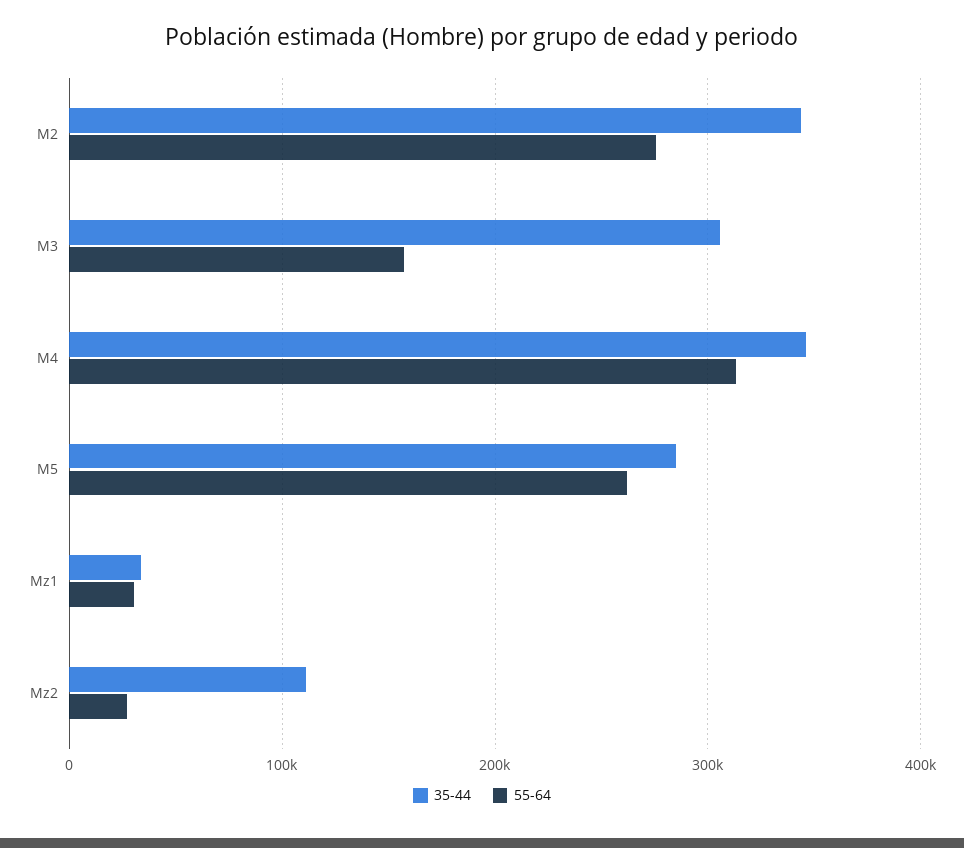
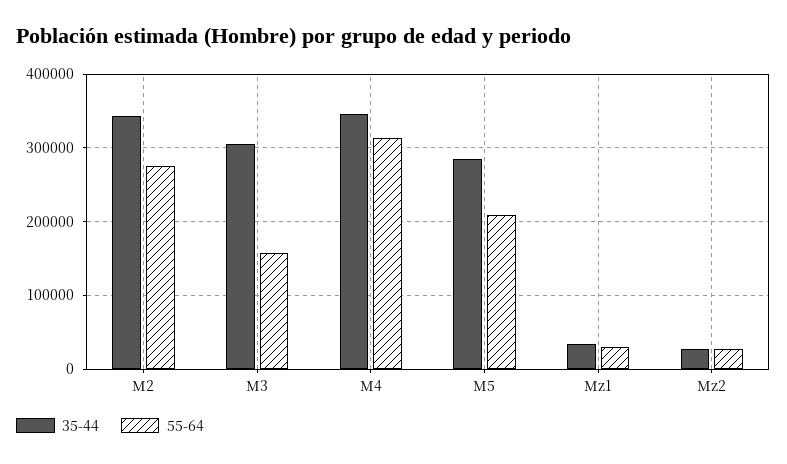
55-64, M5: 260000 -> 210000
35-44, Mz2: 110000 -> 30000

